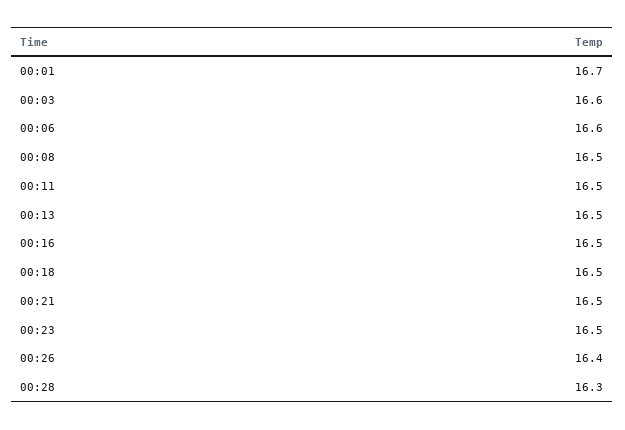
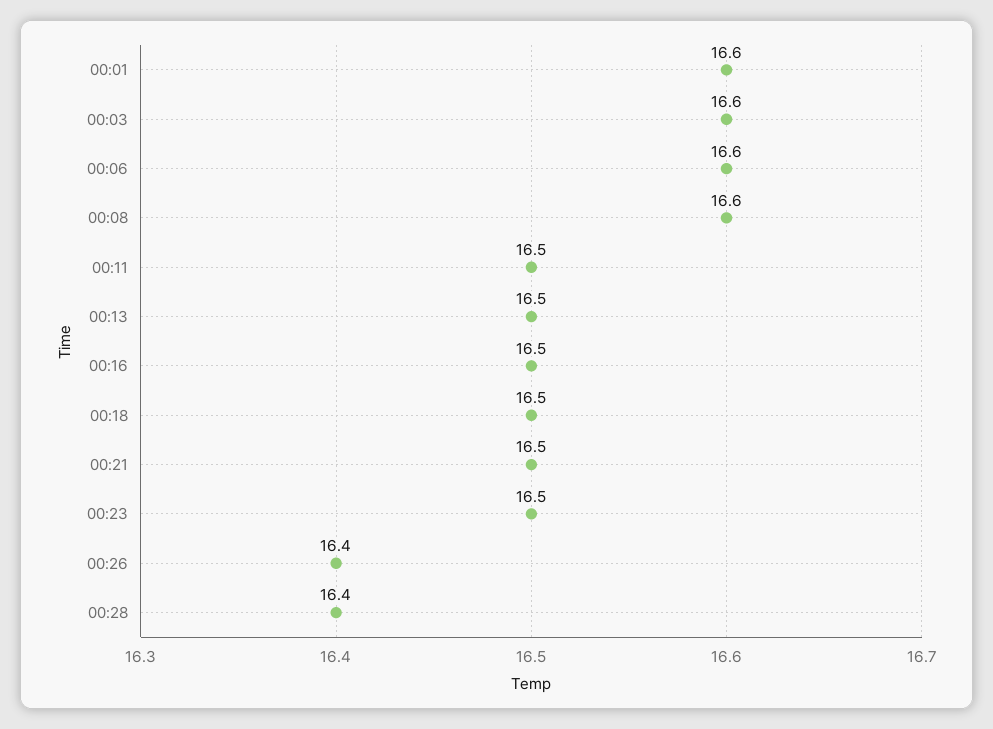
00:01: 16.7 -> 16.6
00:08: 16.5 -> 16.6
00:28: 16.3 -> 16.4

